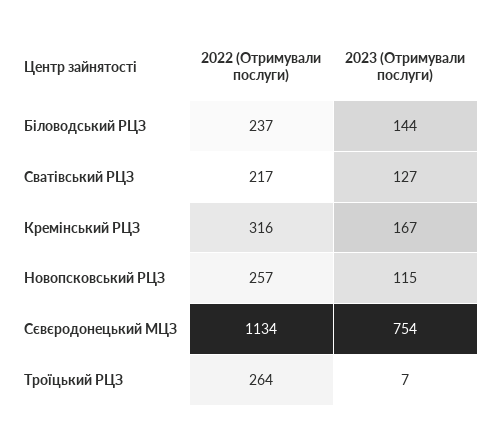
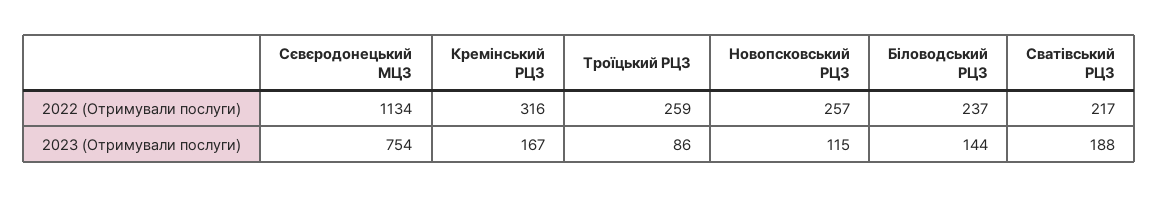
2023 (Отримували послуги), Сватівський РЦЗ: 127 -> 188
2022 (Отримували послуги), Троїцький РЦЗ: 264 -> 259
2023 (Отримували послуги), Троїцький РЦЗ: 7 -> 86

